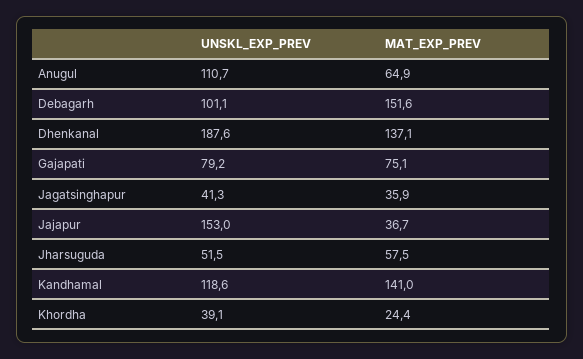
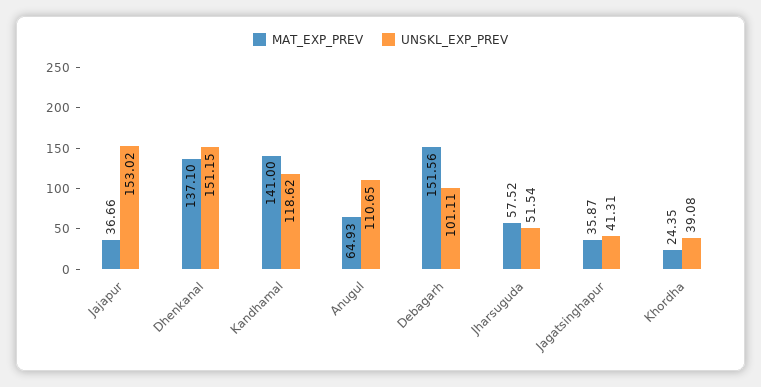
UNSKL_EXP_PREV, Dhenkanal: 187.6 -> 151.15
UNSKL_EXP_PREV, Gajapati: 79.2 -> none
MAT_EXP_PREV, Gajapati: 75.1 -> none

